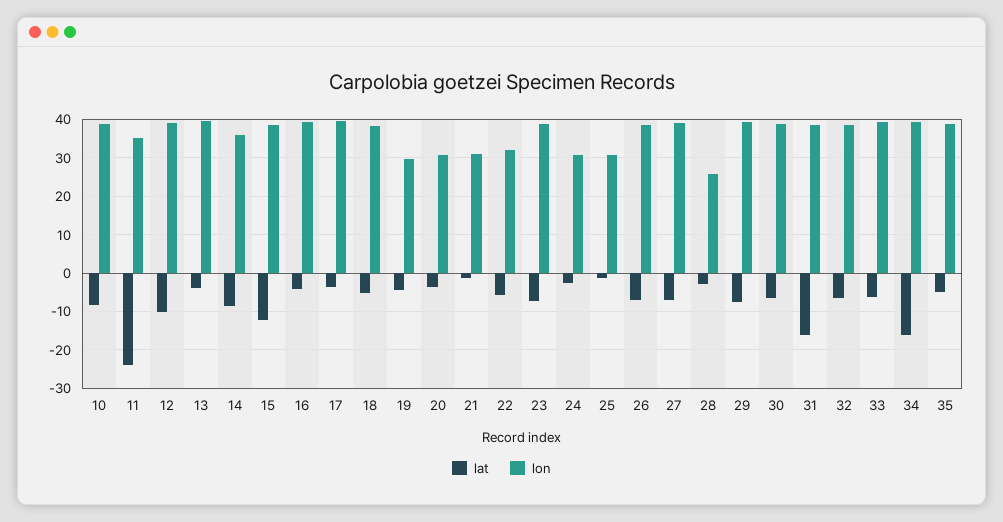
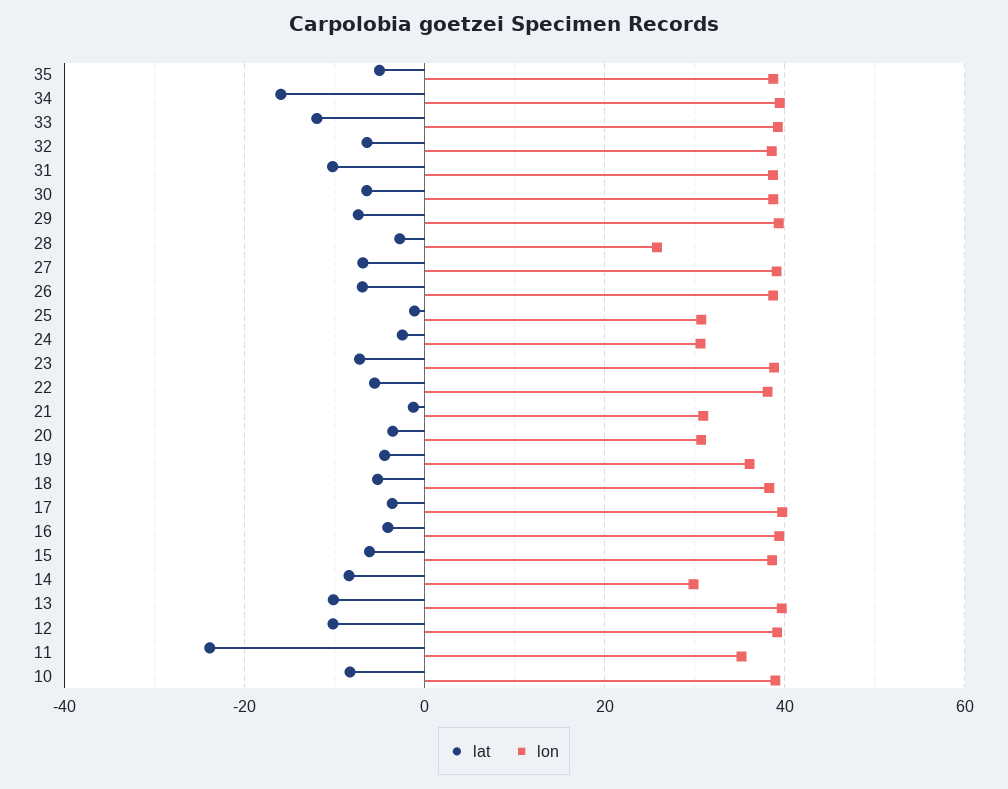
lat, 13: -4 -> -10
lon, 14: 36 -> 30
lat, 15: -12 -> -6
lon, 19: 30 -> 36
lon, 22: 32 -> 38
lat, 31: -16 -> -10
lat, 33: -6 -> -12

